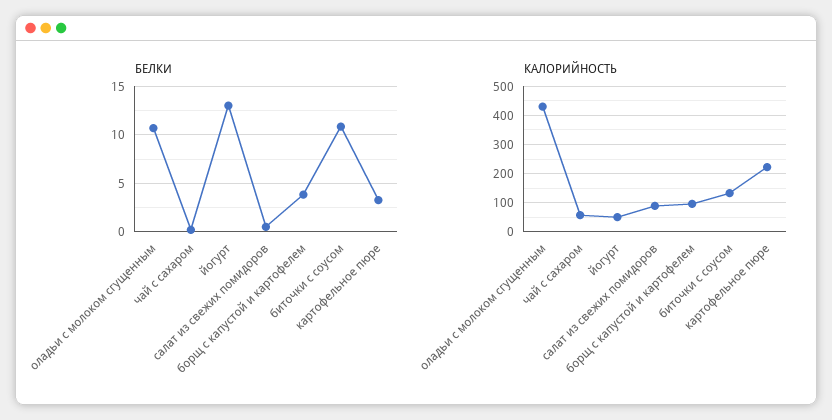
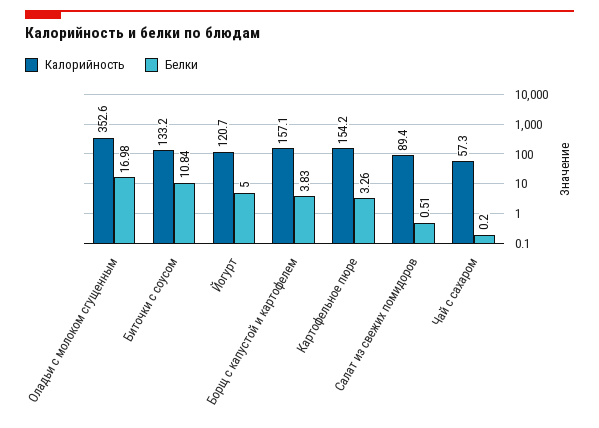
БЕЛКИ, оладьи с молоком сгущенным: 11 -> 16.98
БЕЛКИ, йогурт: 13 -> 5
КАЛОРИЙНОСТЬ, оладьи с молоком сгущенным: 425 -> 352.6
КАЛОРИЙНОСТЬ, йогурт: 50 -> 120.7
КАЛОРИЙНОСТЬ, борщ с капустой и картофелем: 100 -> 157.1
КАЛОРИЙНОСТЬ, картофельное пюре: 225 -> 154.2

